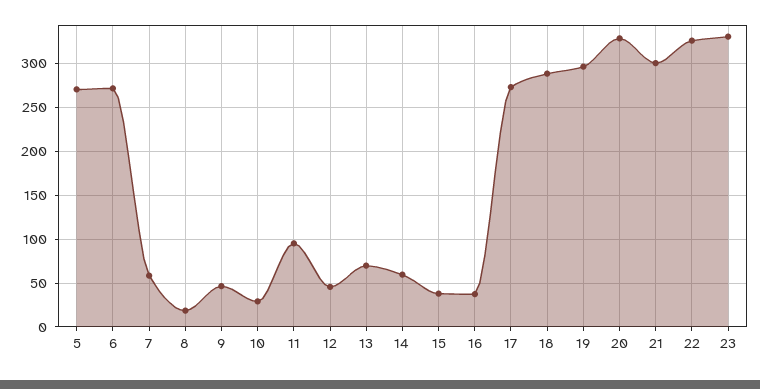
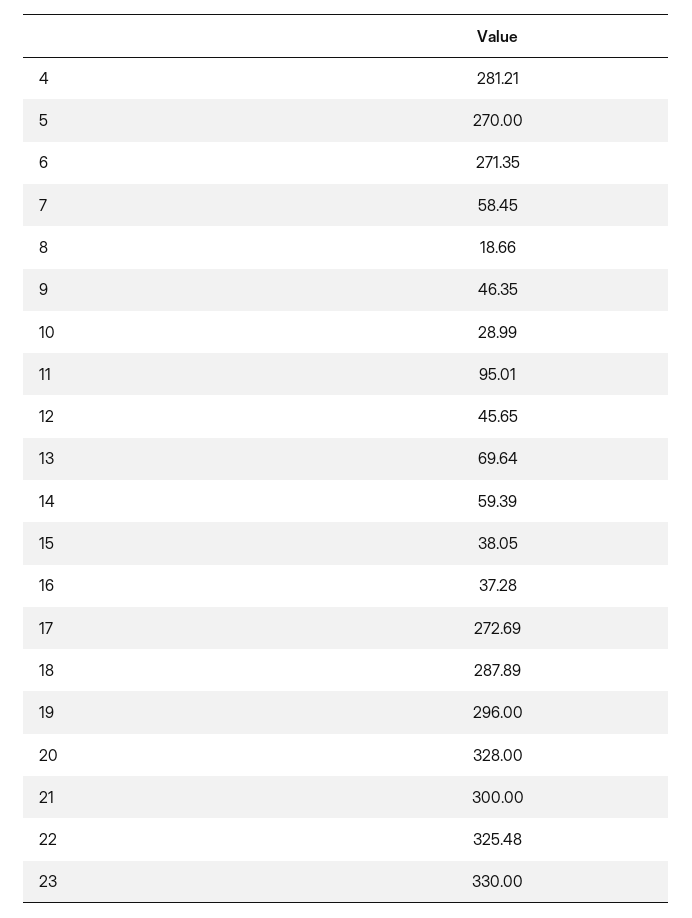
4: none -> 281.21

